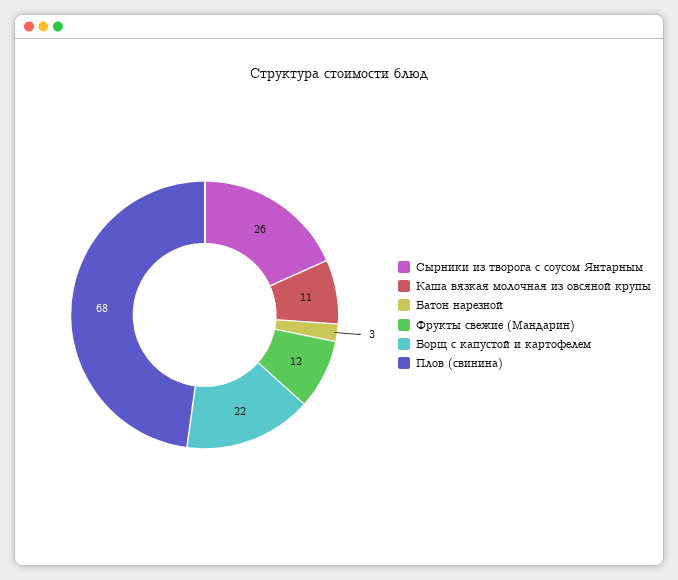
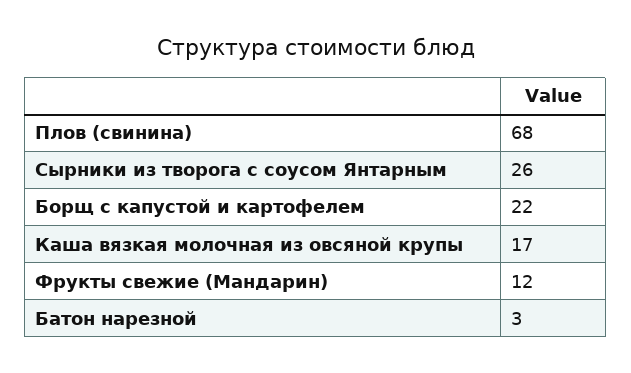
Каша вязкая молочная из овсяной крупы: 11 -> 17

